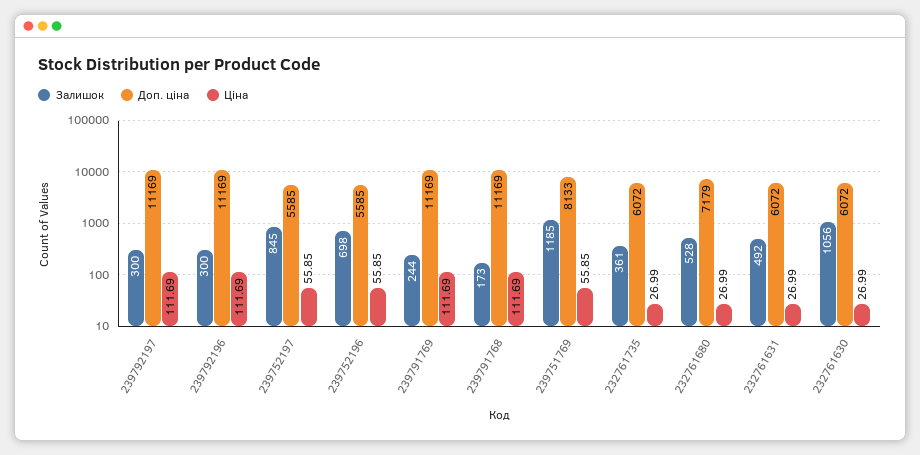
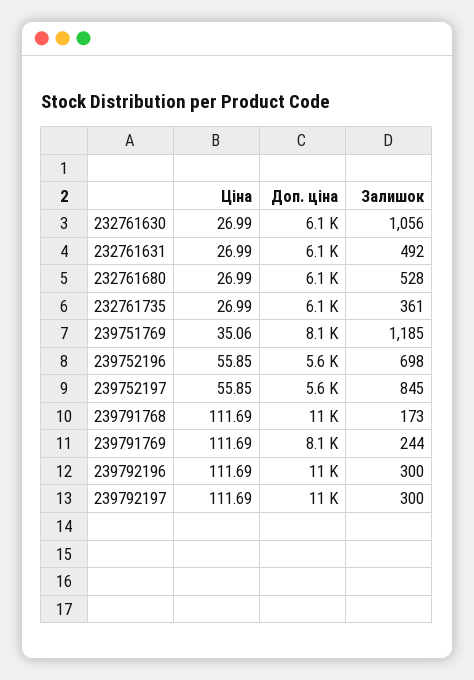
Доп. ціна, 239791769: 11169 -> 8100
Ціна, 239751769: 55.85 -> 35.06
Доп. ціна, 232761680: 7179 -> 6100

